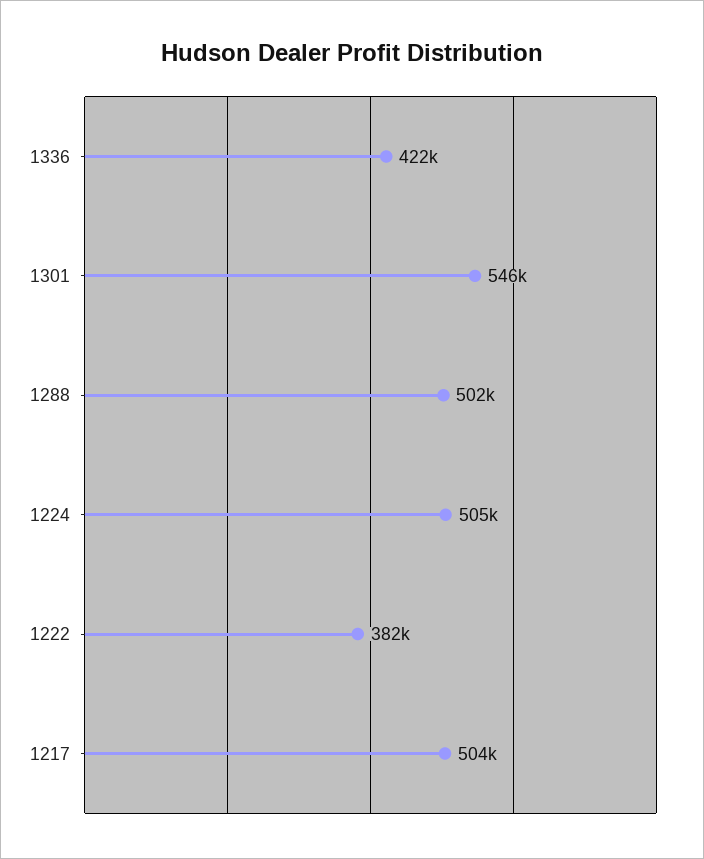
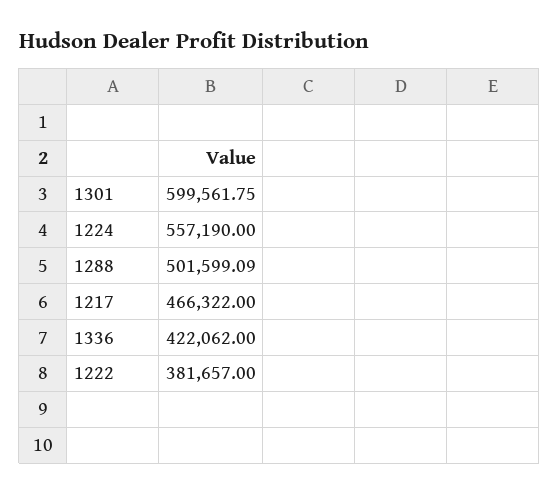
1301: 546000 -> 599561.75
1224: 505000 -> 557190
1217: 504000 -> 466322

